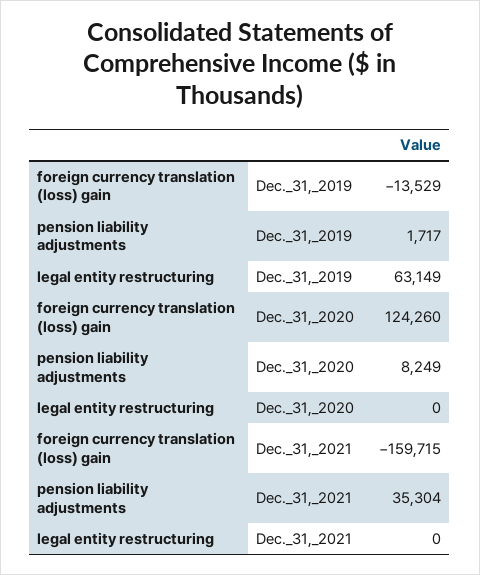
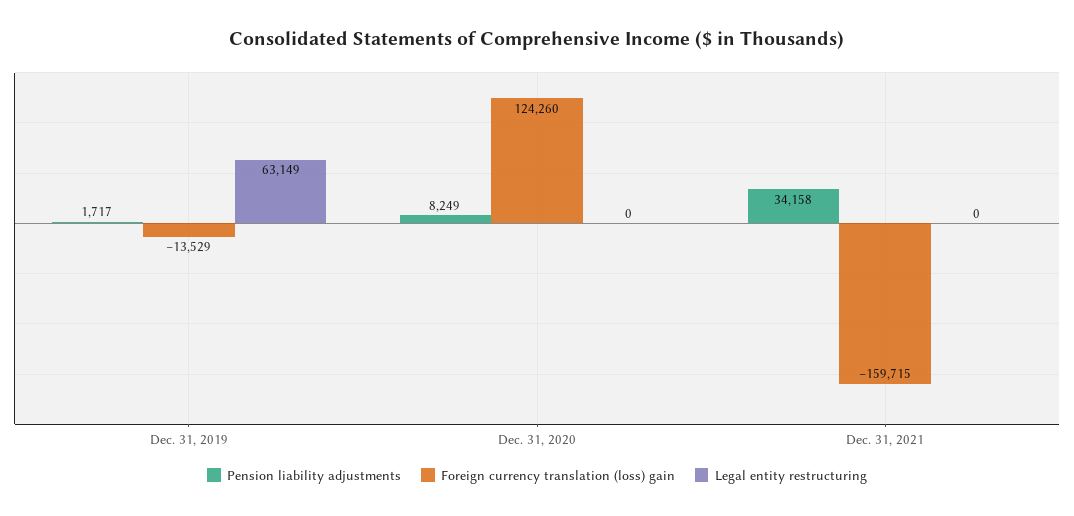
pension liability adjustments, Dec._31,_2021: 35304 -> 34158

